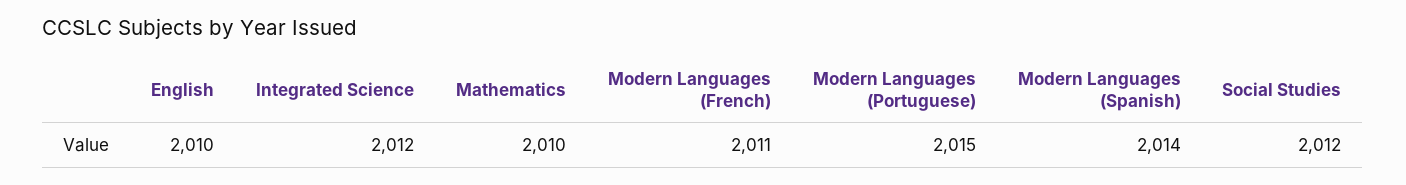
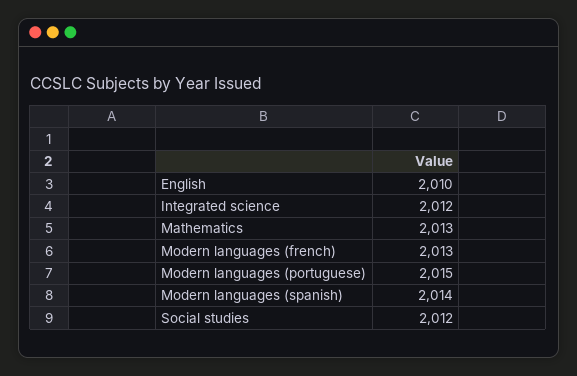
Mathematics: 2010 -> 2013
Modern Languages (French): 2011 -> 2013

